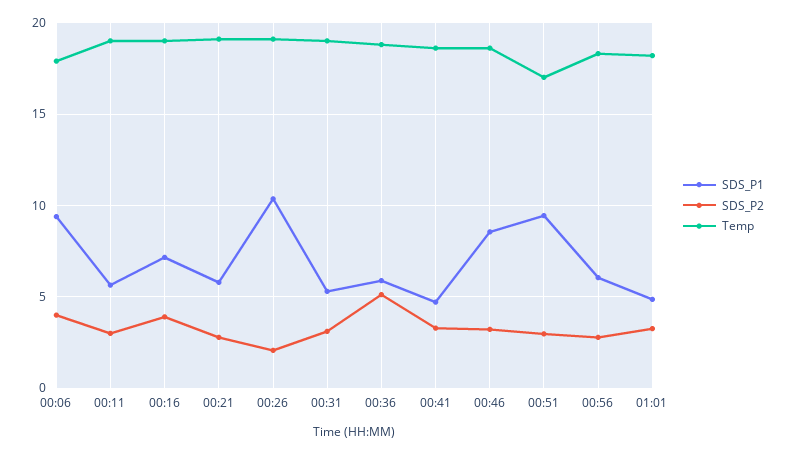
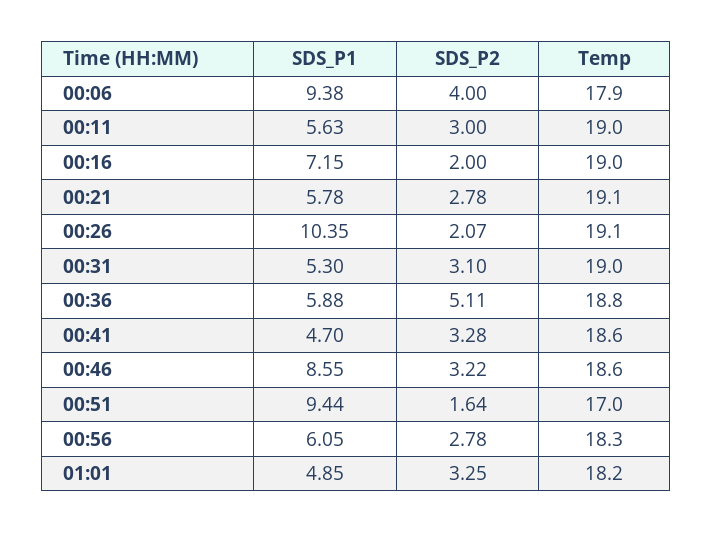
SDS_P2, 00:16: 4 -> 2
SDS_P2, 00:51: 3 -> 1.64

